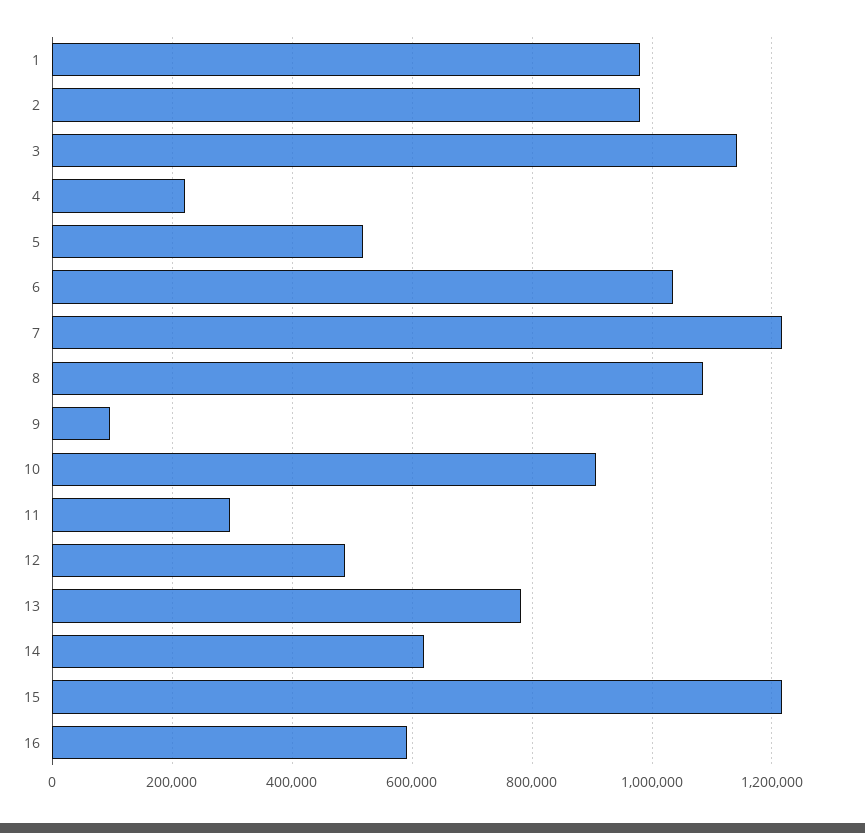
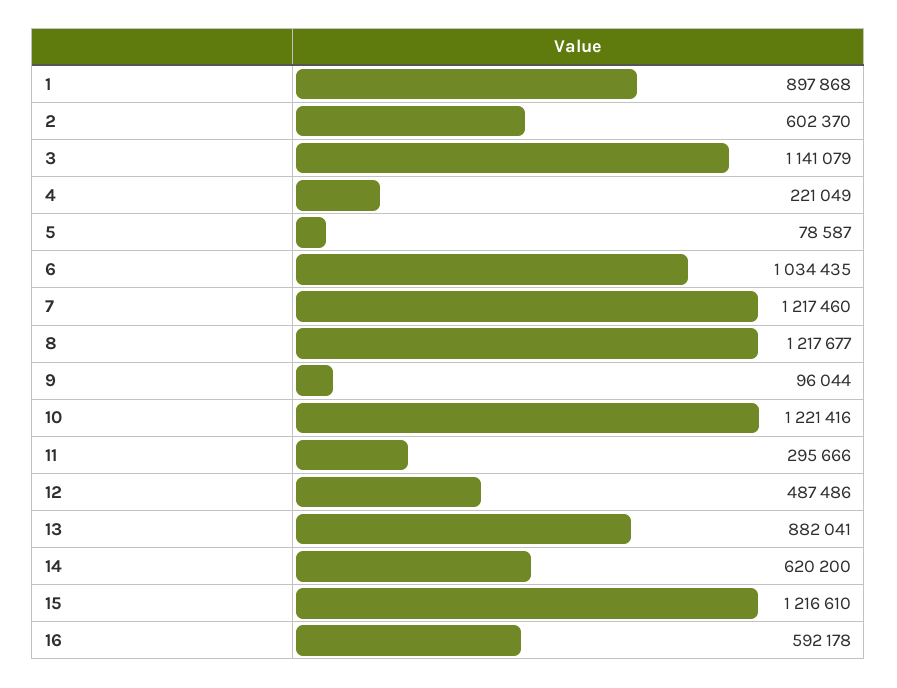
1: 980000 -> 897868
2: 980000 -> 602370
5: 520000 -> 78587
8: 1080000 -> 1217677
10: 900000 -> 1221416
13: 780000 -> 882041

